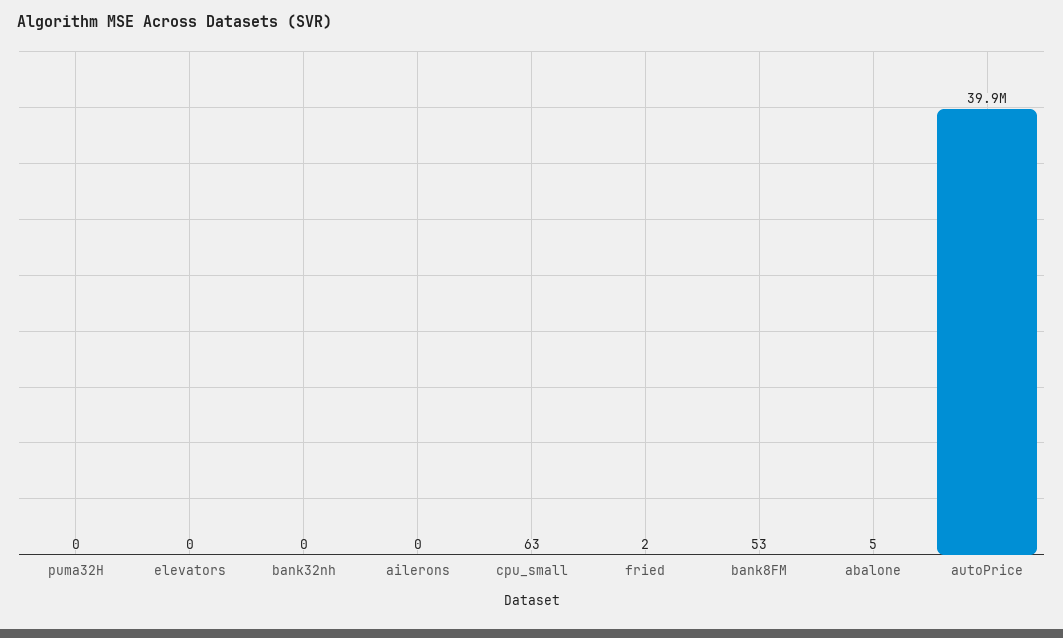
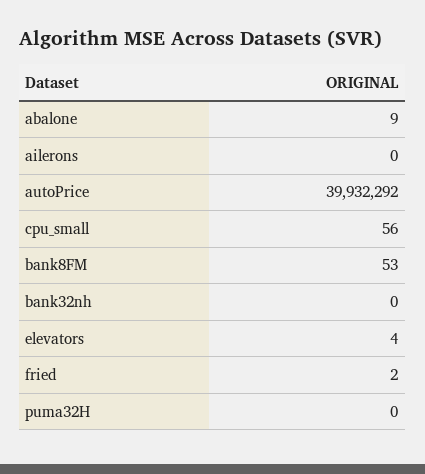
elevators: 0 -> 4
cpu_small: 63 -> 56
abalone: 5 -> 9

